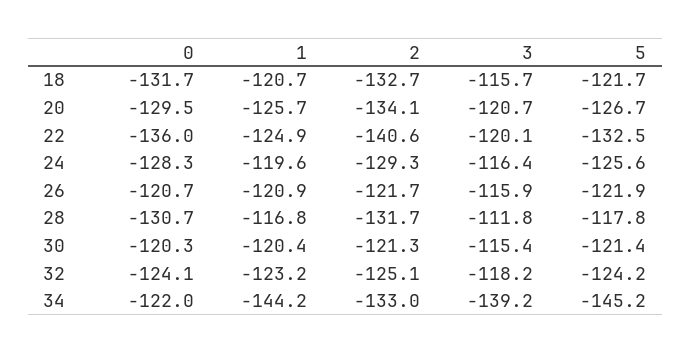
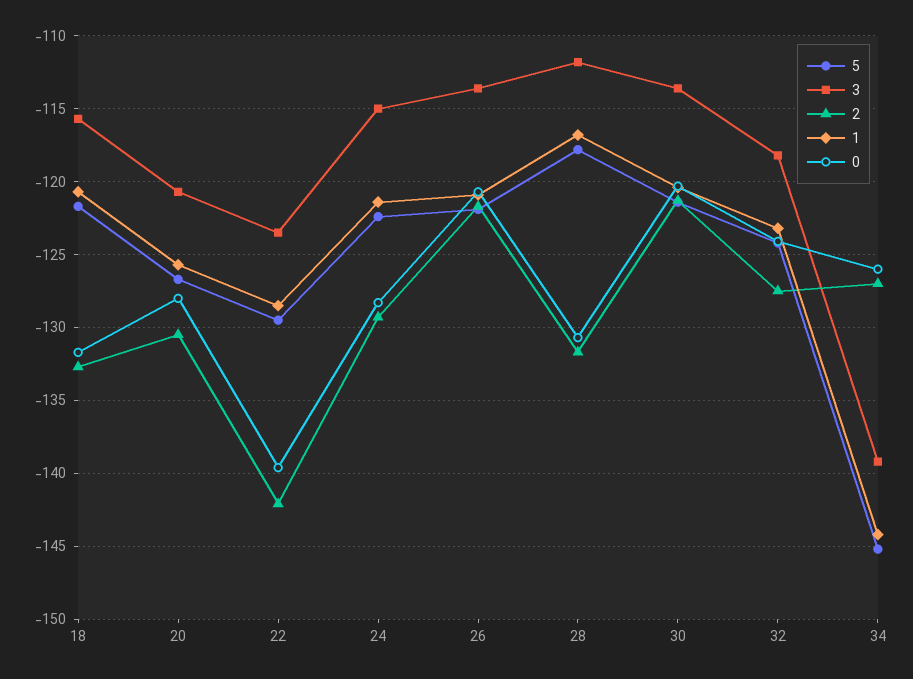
0, 20: -129.5 -> -128
2, 20: -134.1 -> -130.5
0, 22: -136 -> -139.5
1, 22: -124.9 -> -128.5
2, 22: -140.6 -> -142
3, 22: -120.1 -> -123.5
5, 22: -132.5 -> -129.5
1, 24: -119.6 -> -121.5
3, 24: -116.4 -> -115
5, 24: -125.6 -> -122.5
3, 26: -115.9 -> -113.5
3, 30: -115.4 -> -113.5
2, 32: -125.1 -> -127.5
0, 34: -122 -> -126
2, 34: -133 -> -127

